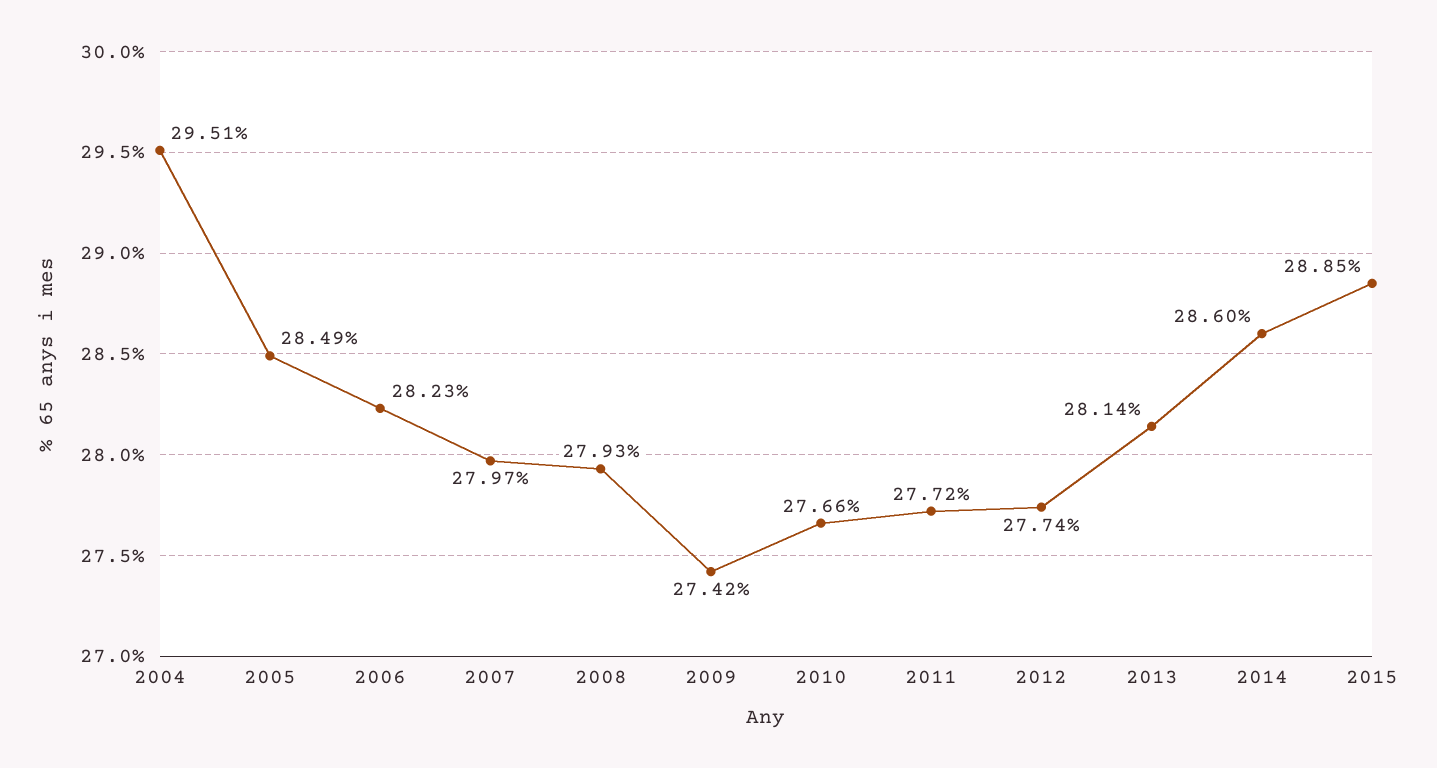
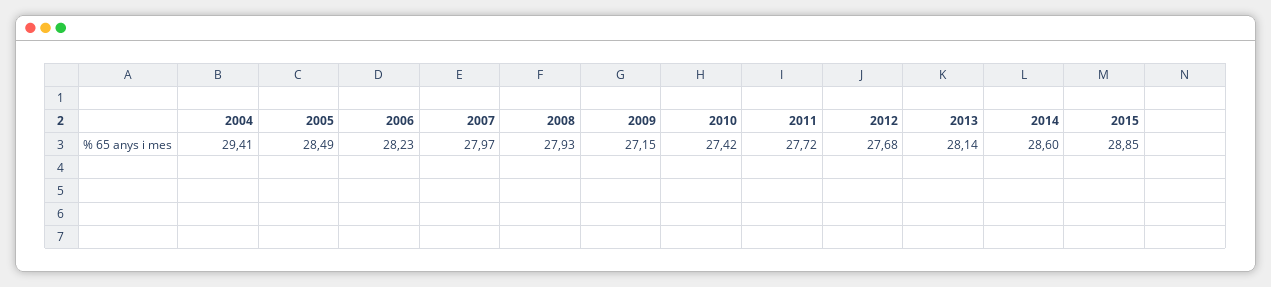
2004: 29.51 -> 29.41
2009: 27.42 -> 27.15
2010: 27.66 -> 27.42
2012: 27.74 -> 27.68

